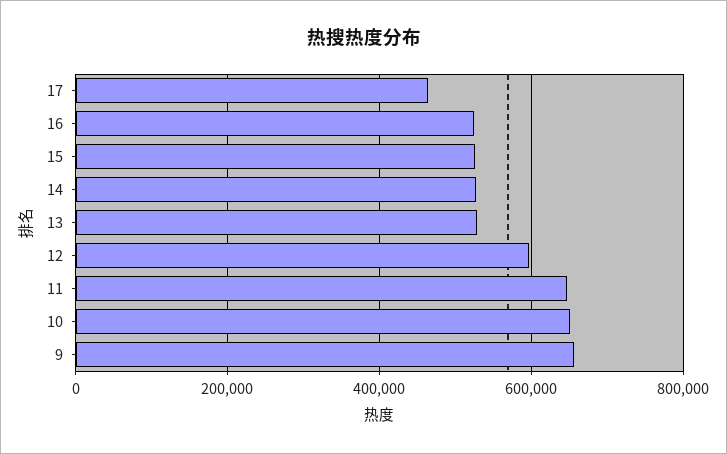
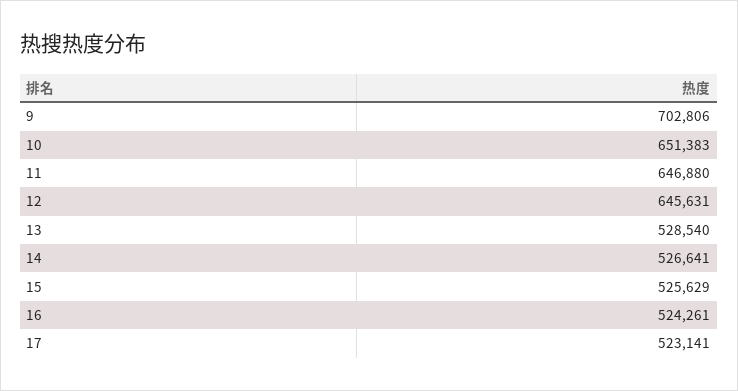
17: 460000 -> 523141
12: 600000 -> 645631
9: 660000 -> 702806

